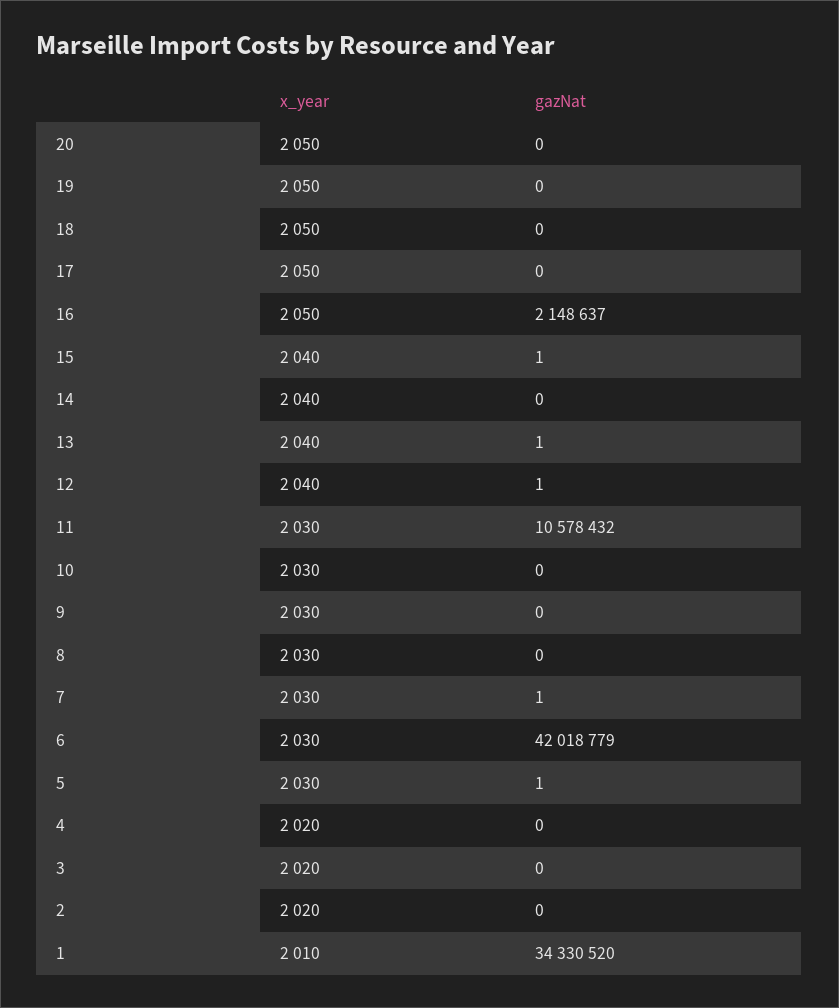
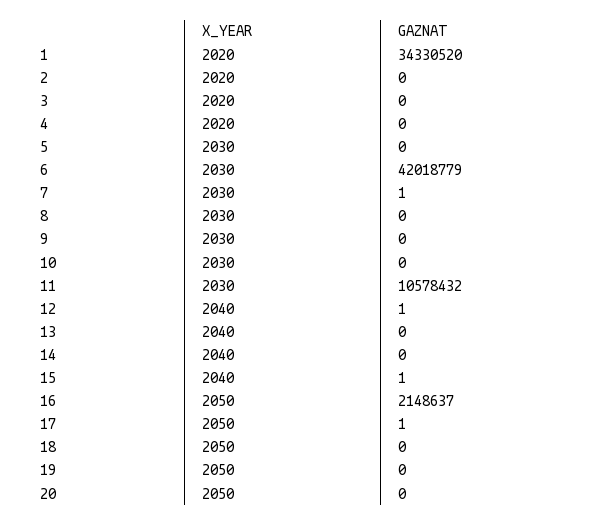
gazNat, 17: 0 -> 1
gazNat, 13: 1 -> 0
gazNat, 5: 1 -> 0
x_year, 1: 2010 -> 2020

